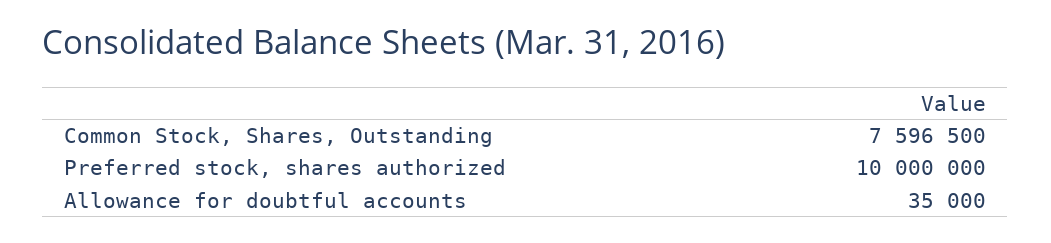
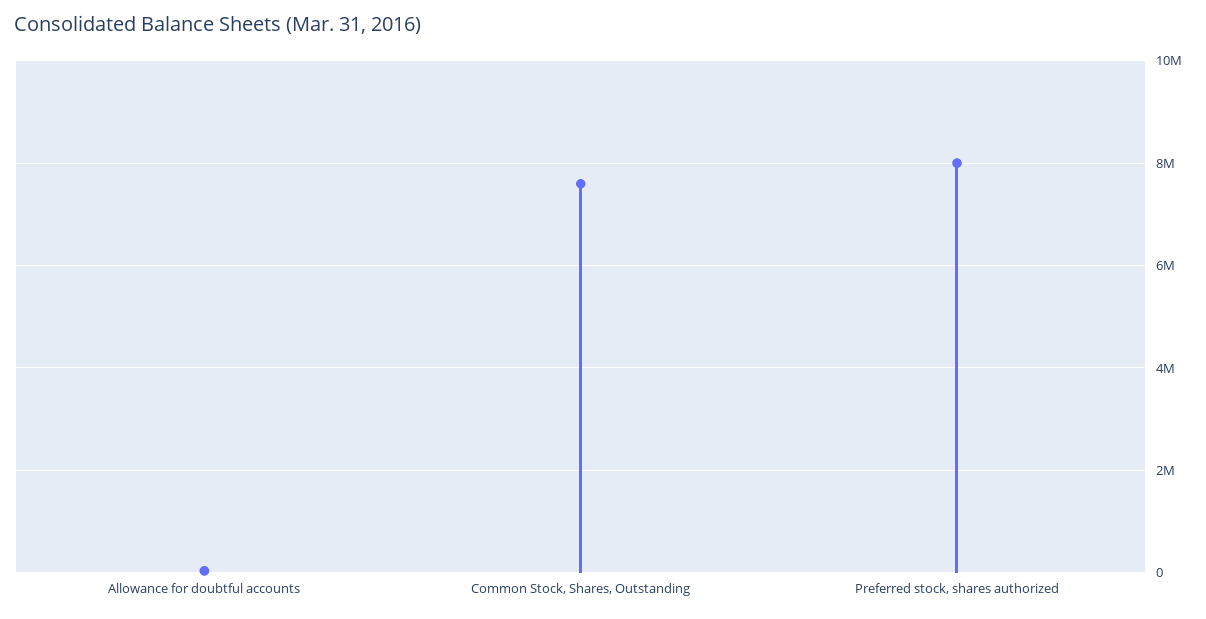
Preferred stock, shares authorized: 10000000 -> 8000000

